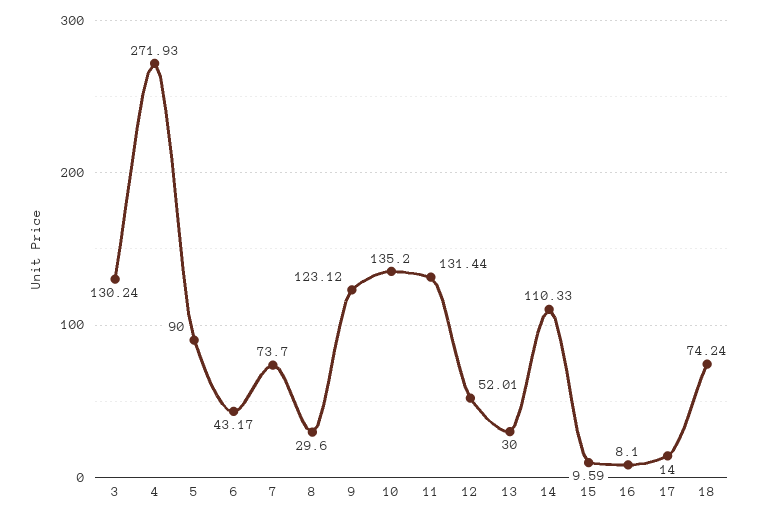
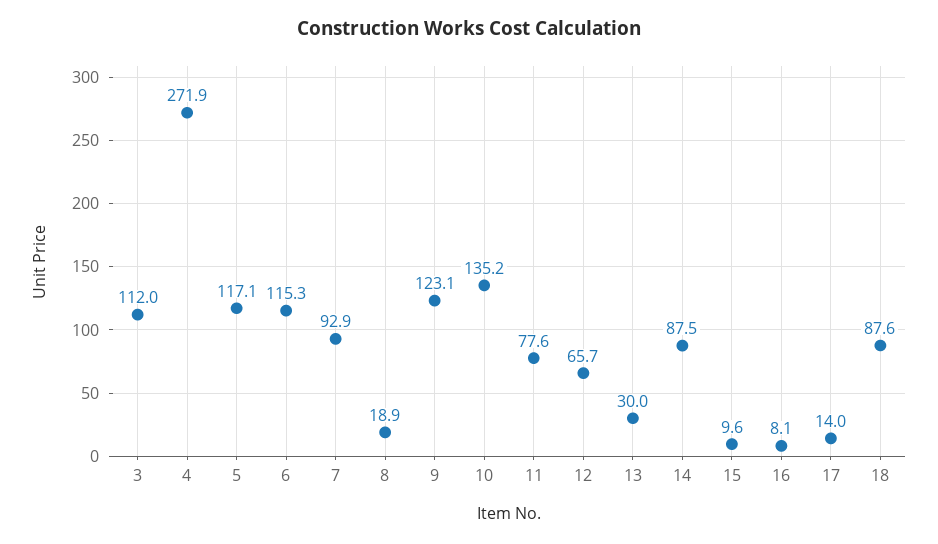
3: 130.24 -> 112
5: 90 -> 117.1
6: 43.17 -> 115.3
7: 73.7 -> 92.9
8: 29.6 -> 18.9
11: 131.44 -> 77.6
12: 52.01 -> 65.7
14: 110.33 -> 87.5
18: 74.24 -> 87.6

